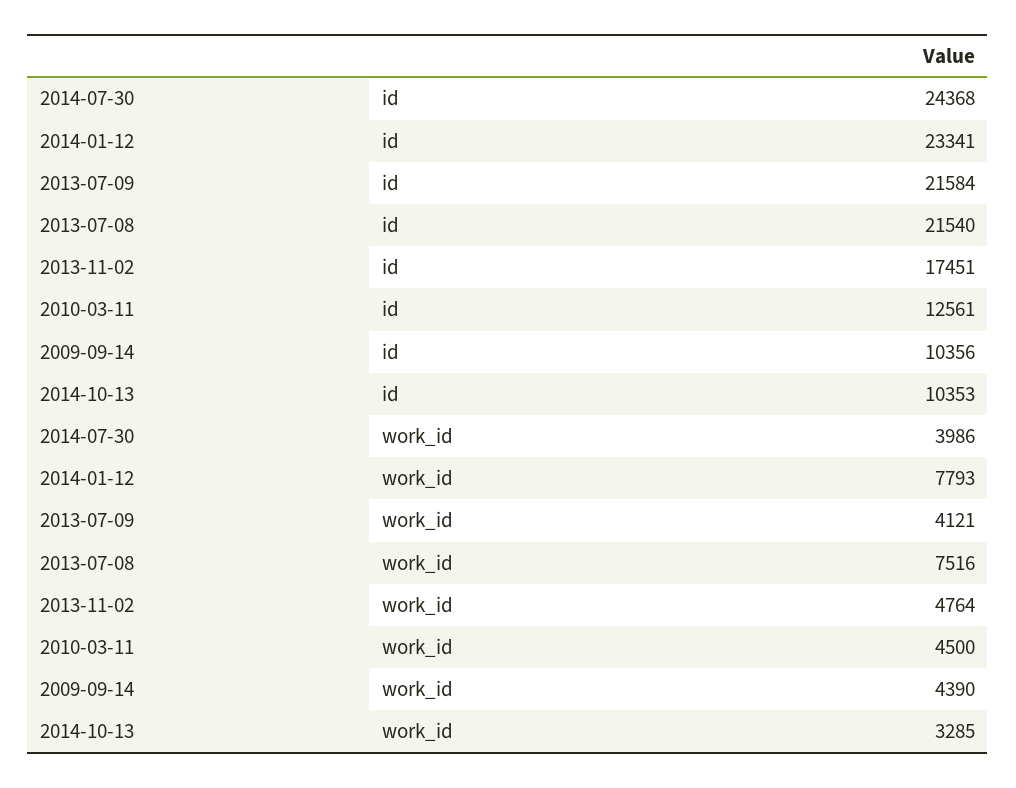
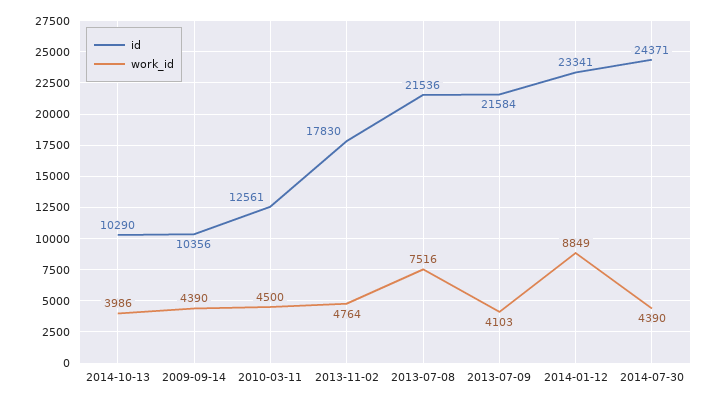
id, 2014-07-30: 24368 -> 24371
id, 2013-07-08: 21540 -> 21536
id, 2013-11-02: 17451 -> 17830
id, 2014-10-13: 10353 -> 10290
work_id, 2014-07-30: 3986 -> 4390
work_id, 2014-01-12: 7793 -> 8849
work_id, 2013-07-09: 4121 -> 4103
work_id, 2014-10-13: 3285 -> 3986

